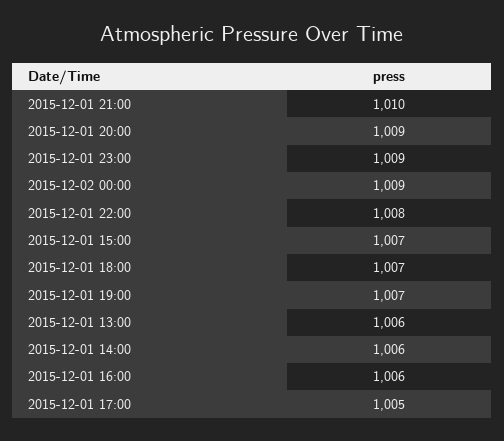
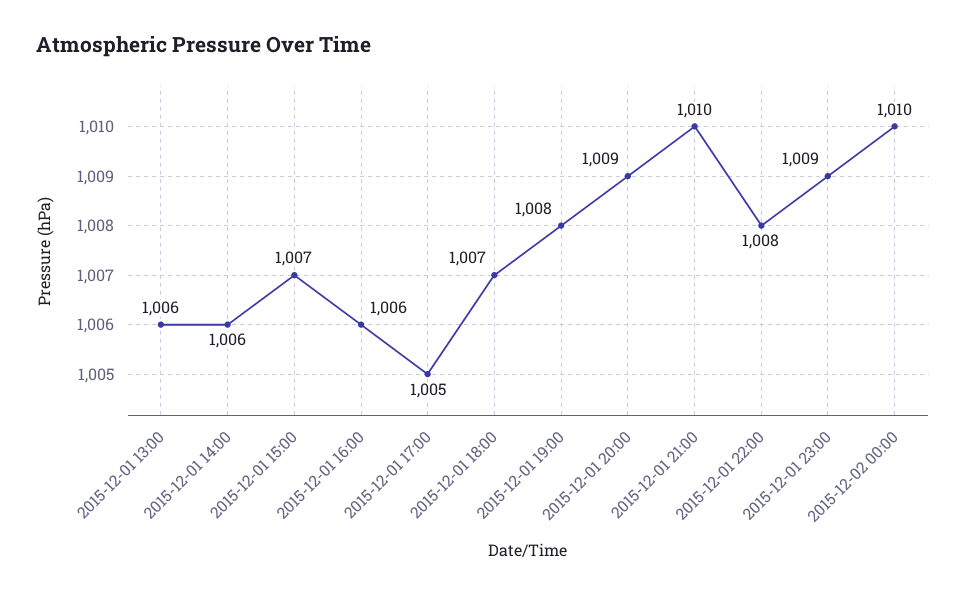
2015-12-02 00:00: 1009 -> 1010
2015-12-01 19:00: 1007 -> 1008

